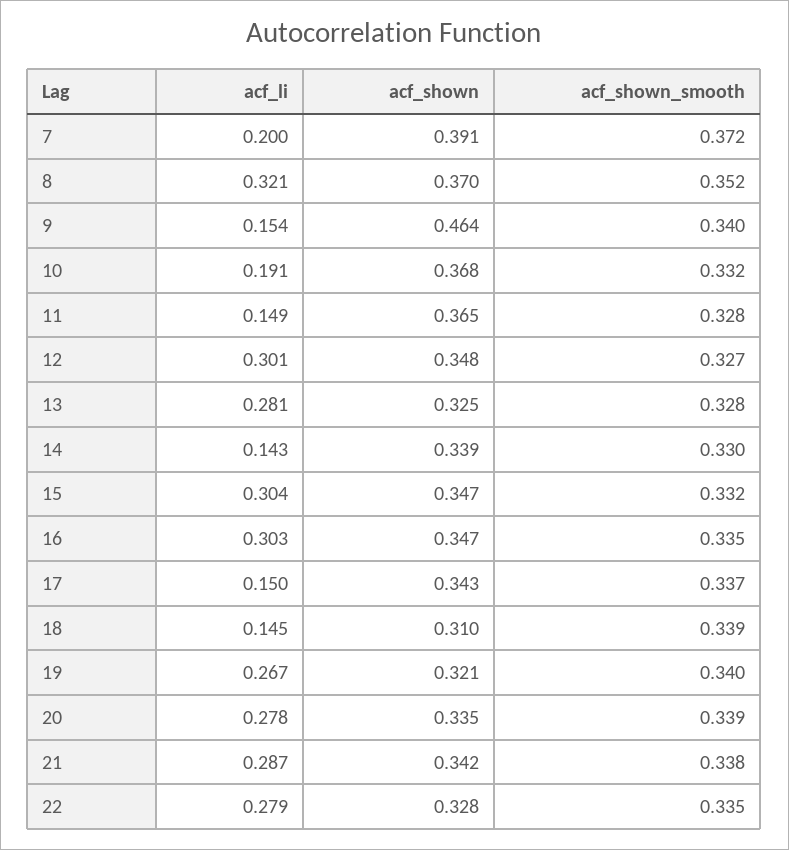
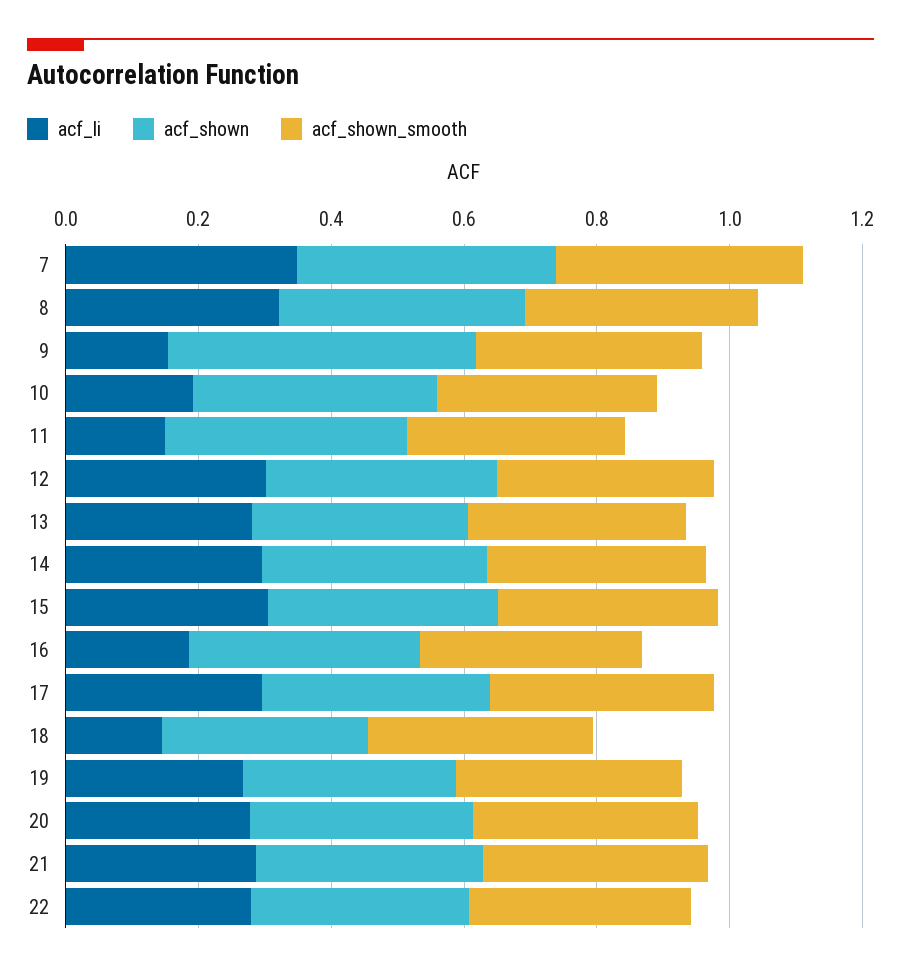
acf_li, 7: 0.2 -> 0.35
acf_li, 14: 0.143 -> 0.3
acf_li, 16: 0.303 -> 0.2
acf_li, 17: 0.15 -> 0.3

